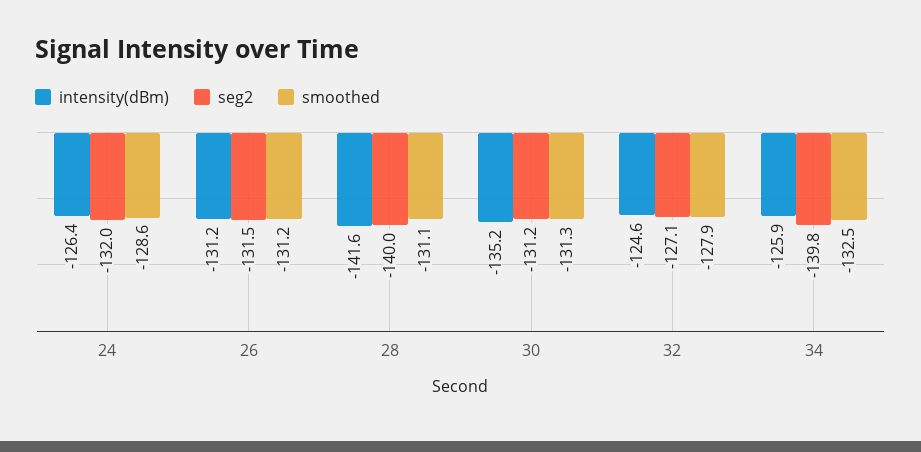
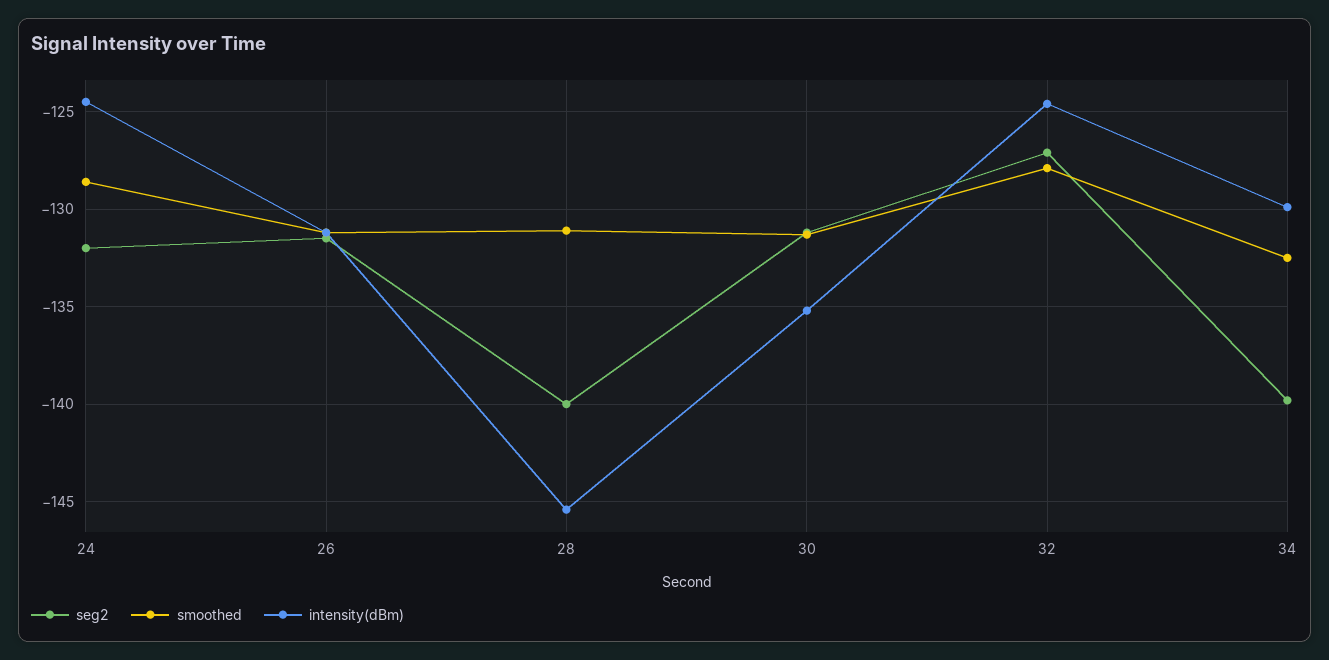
intensity(dBm), 24: -126.4 -> -124.5
intensity(dBm), 28: -141.6 -> -145.5
intensity(dBm), 34: -125.9 -> -130

